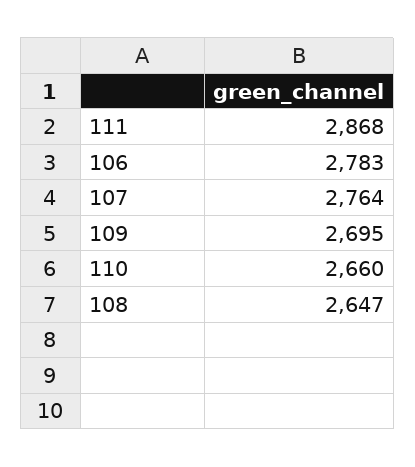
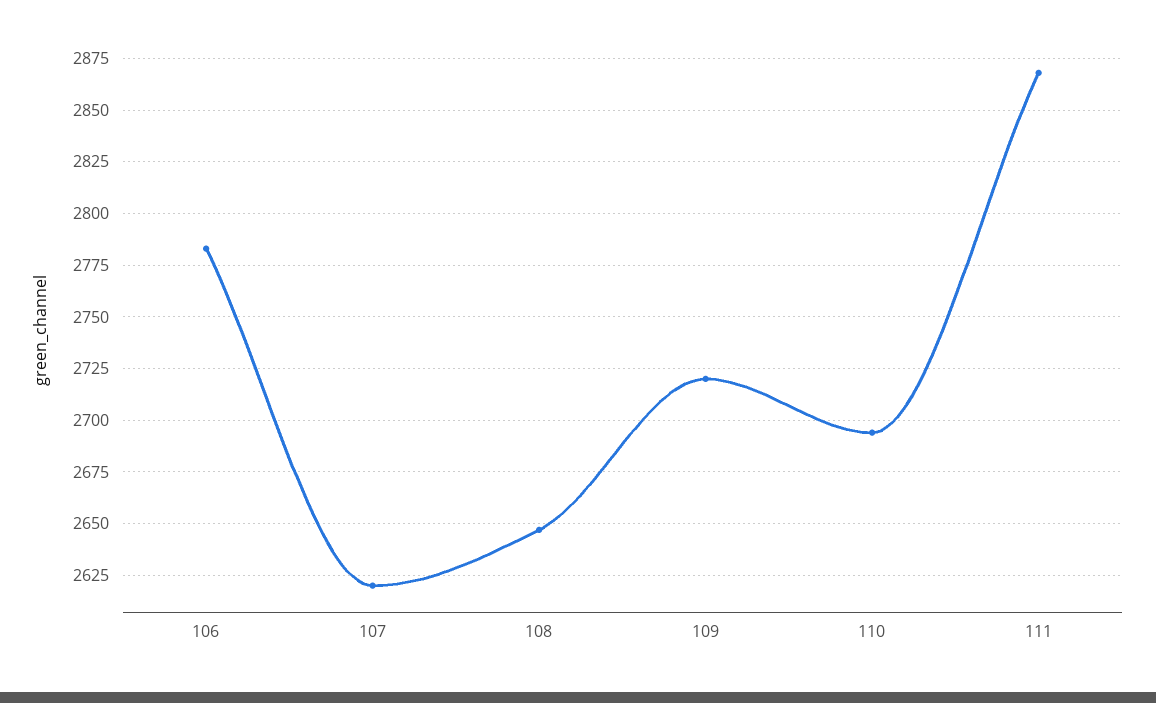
107: 2764 -> 2620
109: 2695 -> 2720
110: 2660 -> 2695

